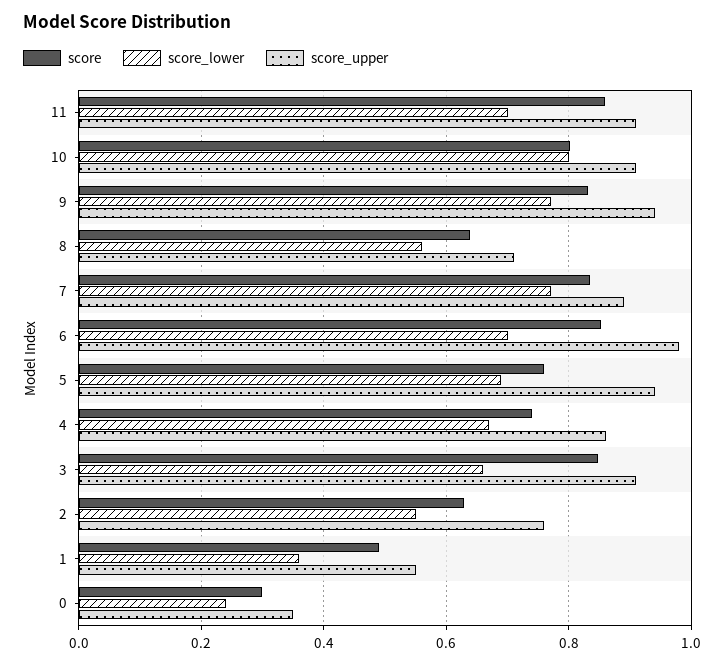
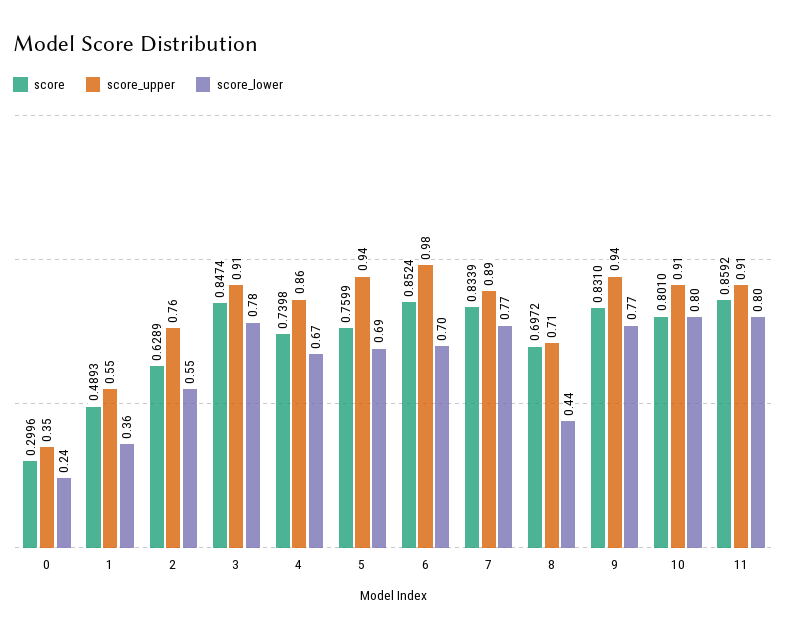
score_lower, 11: 0.7 -> 0.8
score, 8: 0.64 -> 0.6972
score_lower, 8: 0.56 -> 0.44
score_lower, 3: 0.66 -> 0.78

